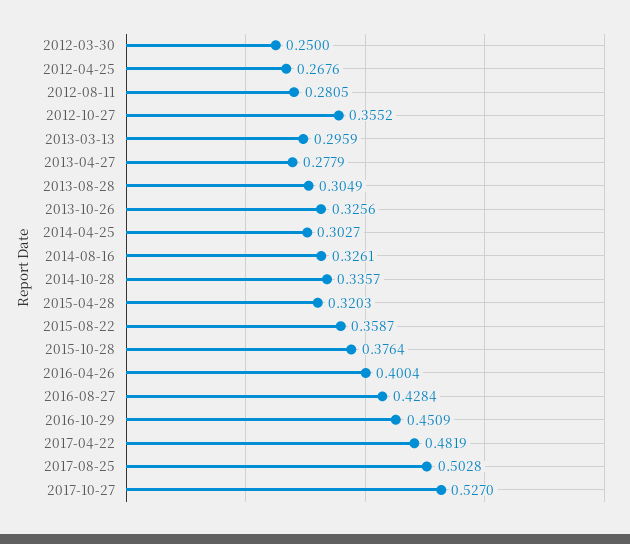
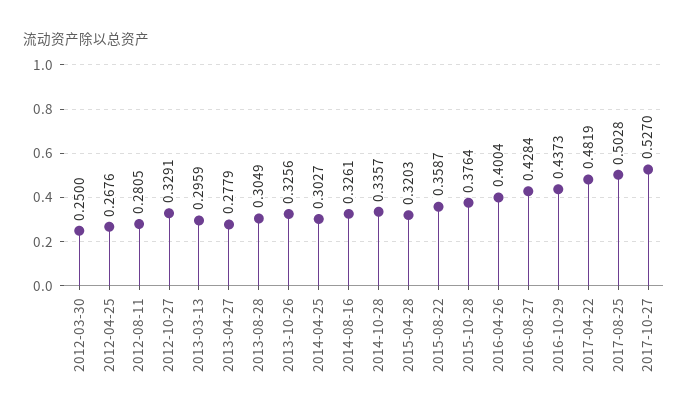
2012-10-27: 0.3552 -> 0.3291
2016-10-29: 0.4509 -> 0.4373

